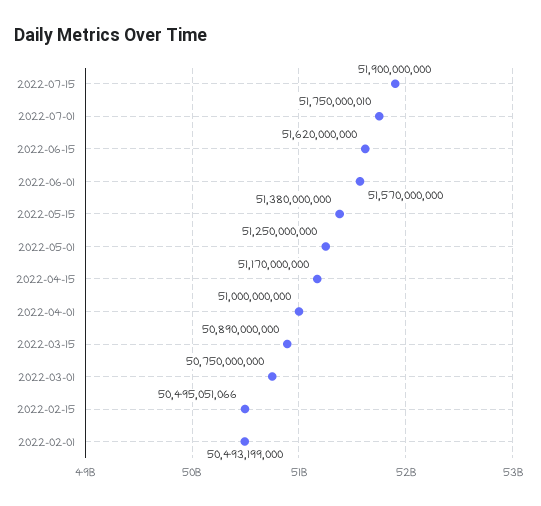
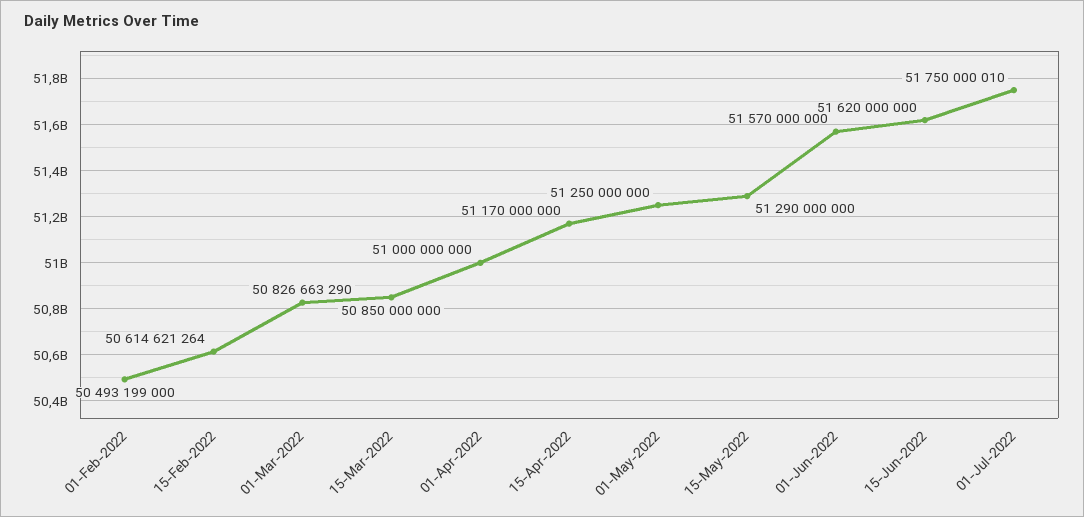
2022-07-15: 51900000000 -> none
2022-05-15: 51380000000 -> 51290000000
2022-03-15: 50890000000 -> 50850000000
2022-03-01: 50750000000 -> 50826663290
2022-02-15: 50495051066 -> 50614621264

